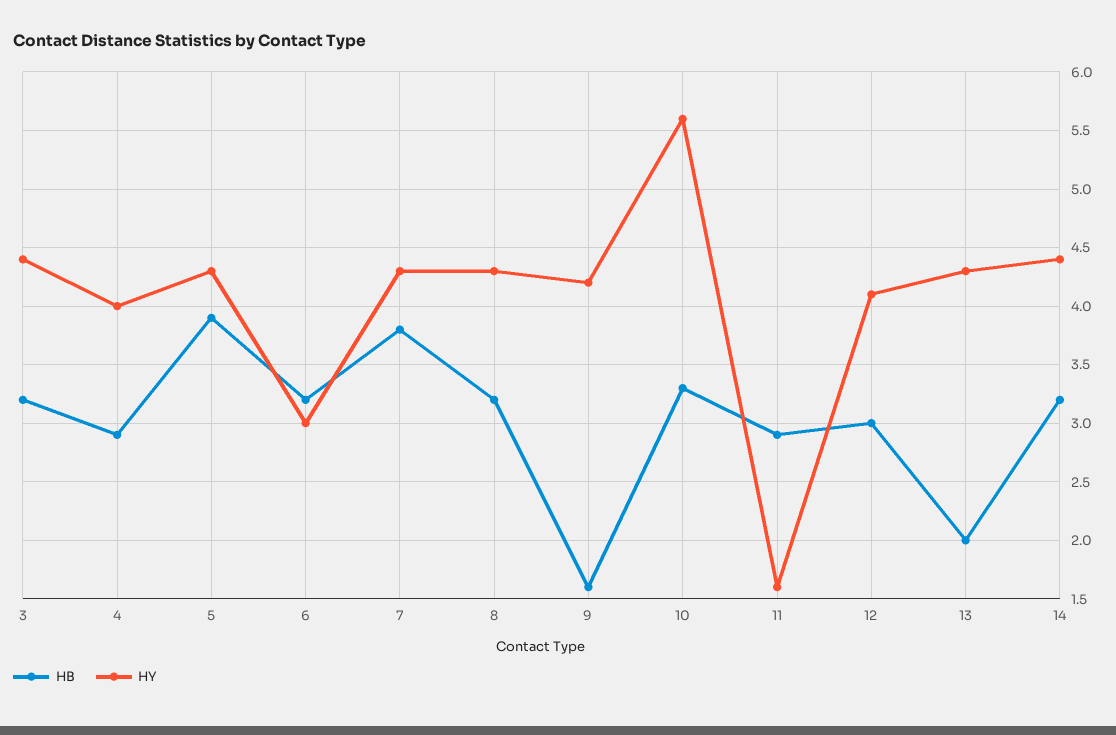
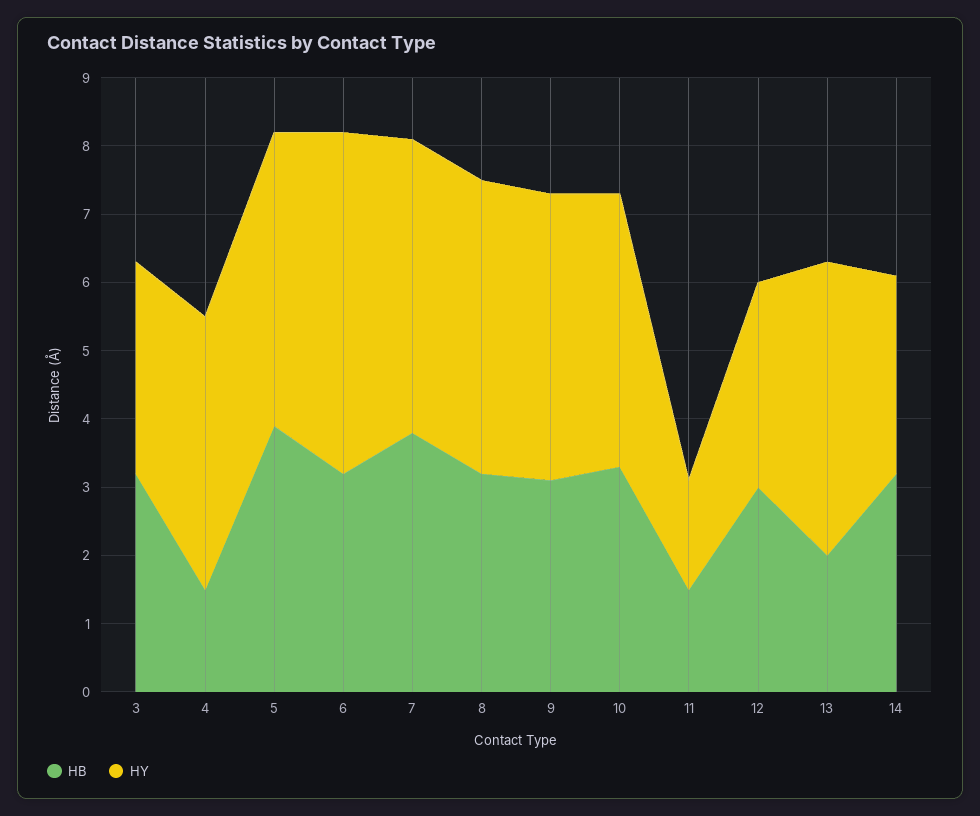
HY, 3: 4.4 -> 3
HB, 4: 2.9 -> 1.5
HY, 6: 3 -> 5
HB, 9: 1.6 -> 3
HY, 10: 5.6 -> 4
HB, 11: 2.9 -> 1.5
HY, 12: 4.1 -> 3
HY, 14: 4.4 -> 3

